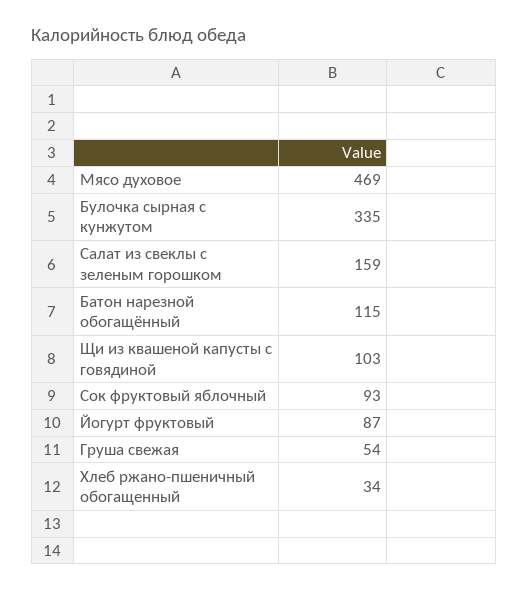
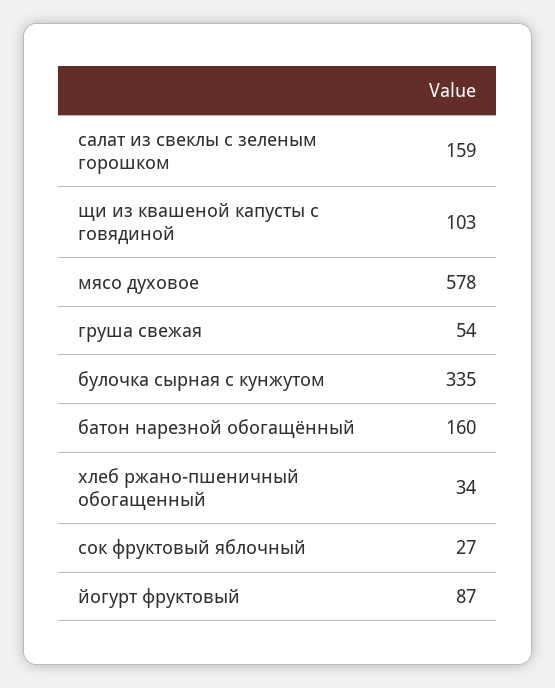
Мясо духовое: 469 -> 578
Батон нарезной обогащённый: 115 -> 160
Сок фруктовый яблочный: 93 -> 27

